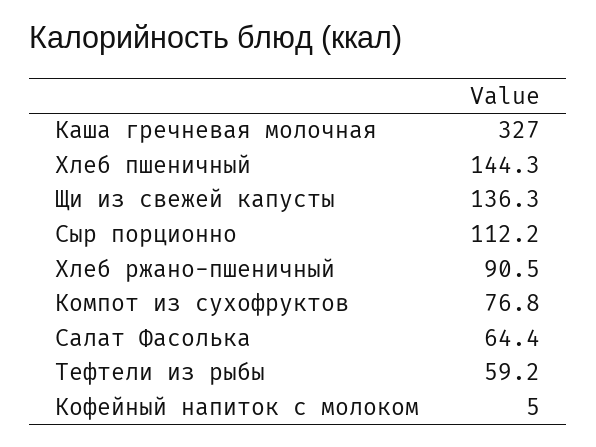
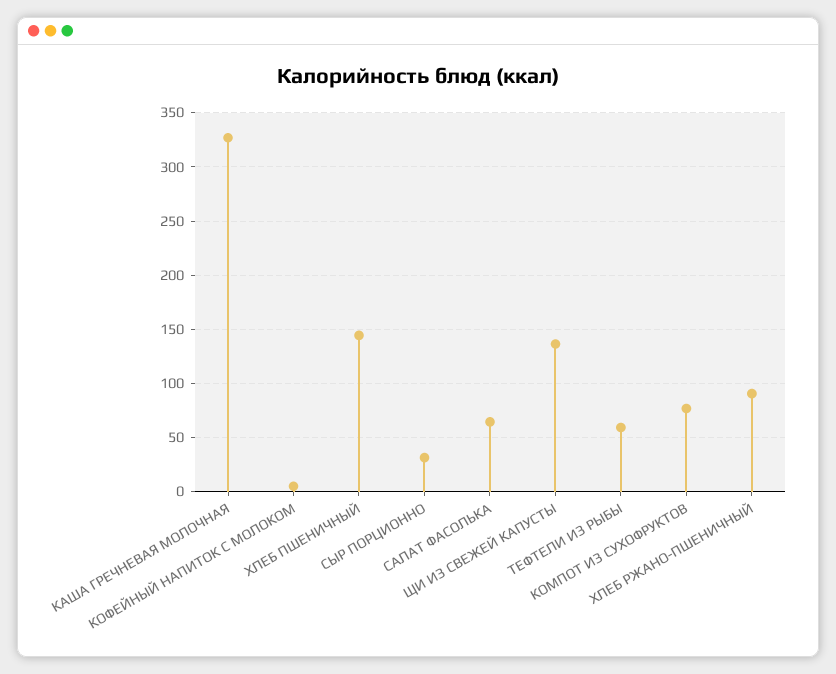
Сыр порционно: 112.2 -> 30

